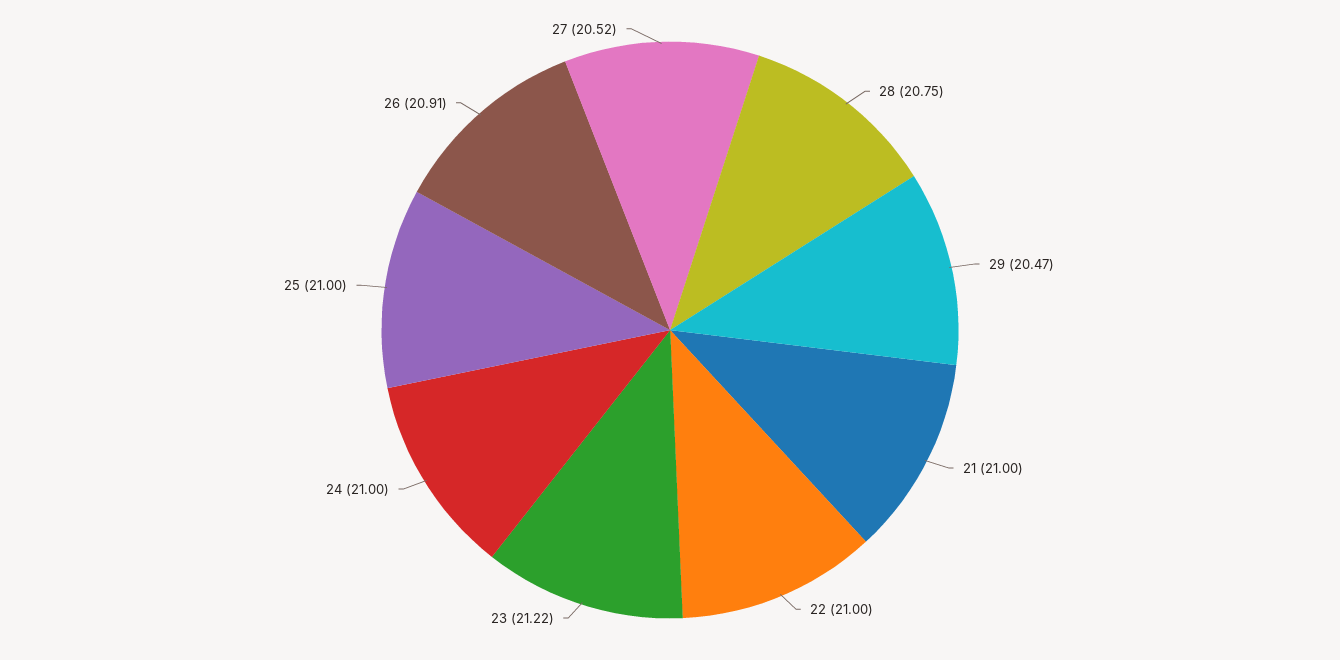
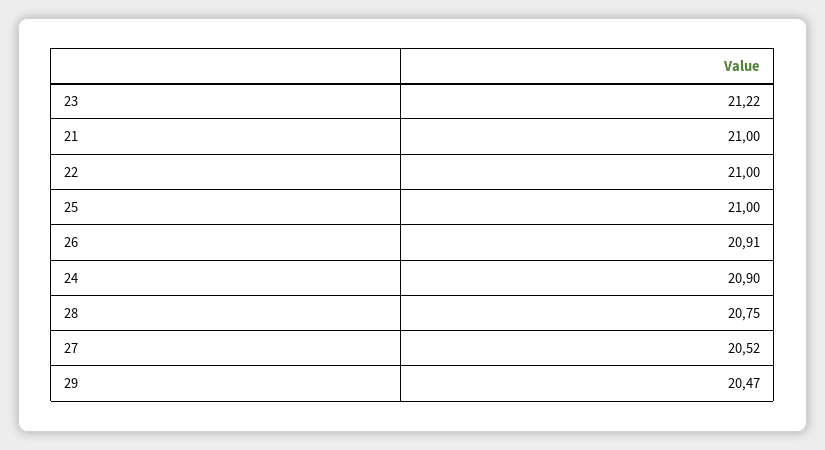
24: 21 -> 20.9

